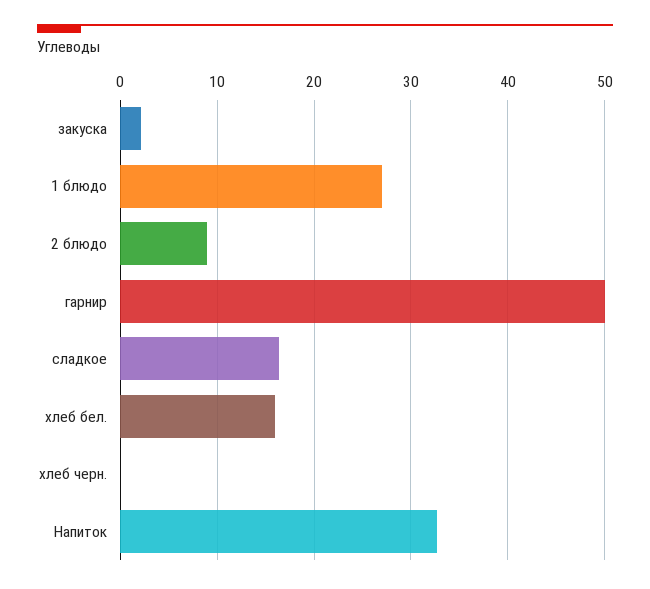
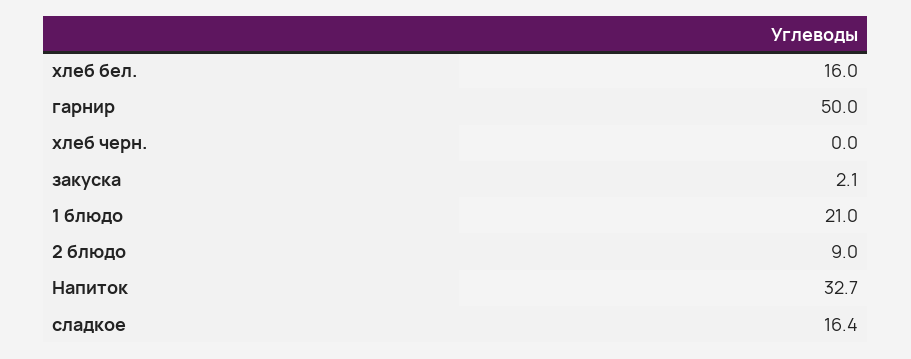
1 блюдо: 27 -> 21

